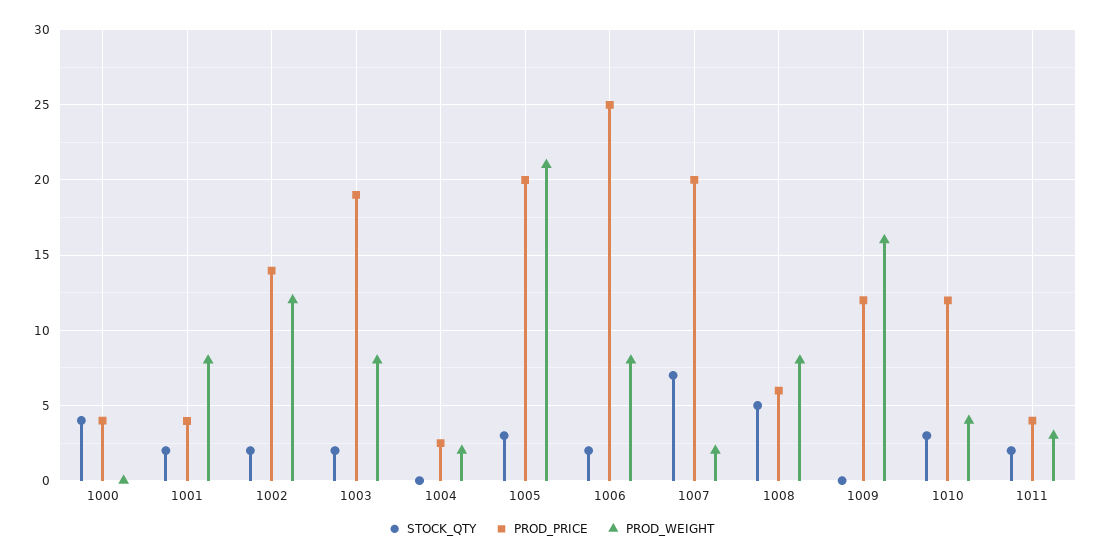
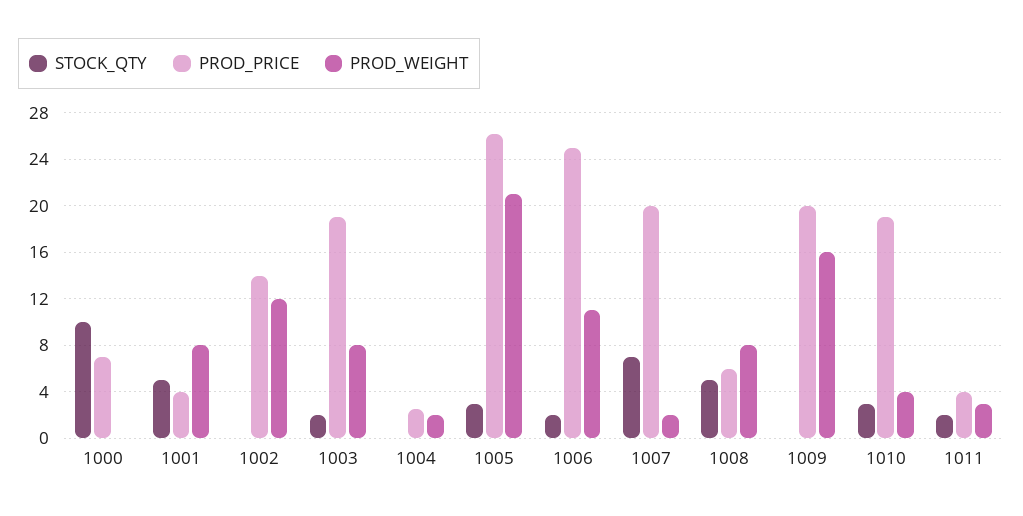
STOCK_QTY, 1000: 4 -> 10
PROD_PRICE, 1000: 4 -> 7
STOCK_QTY, 1001: 2 -> 5
STOCK_QTY, 1002: 2 -> 0
PROD_PRICE, 1005: 20 -> 26
PROD_WEIGHT, 1006: 8 -> 11
PROD_PRICE, 1009: 12 -> 20
PROD_PRICE, 1010: 12 -> 19

